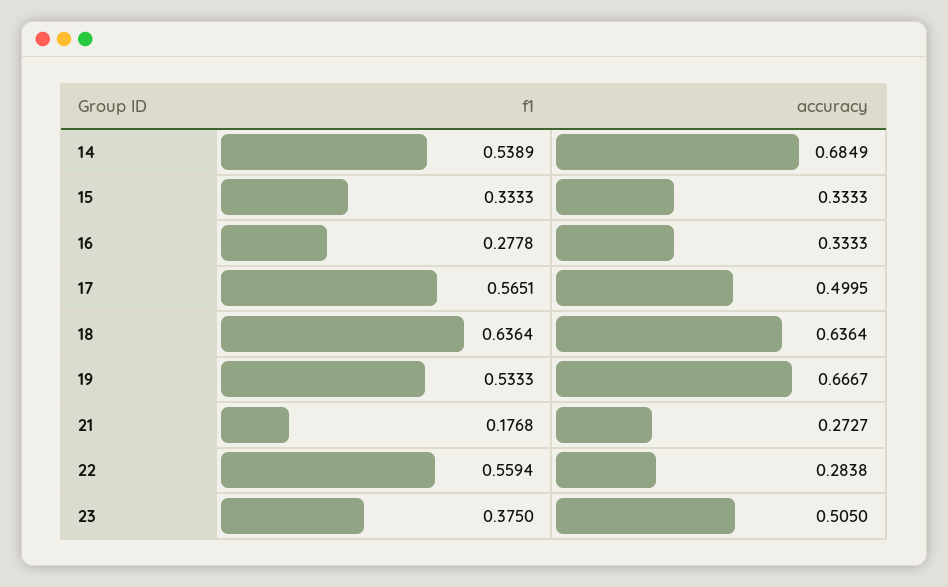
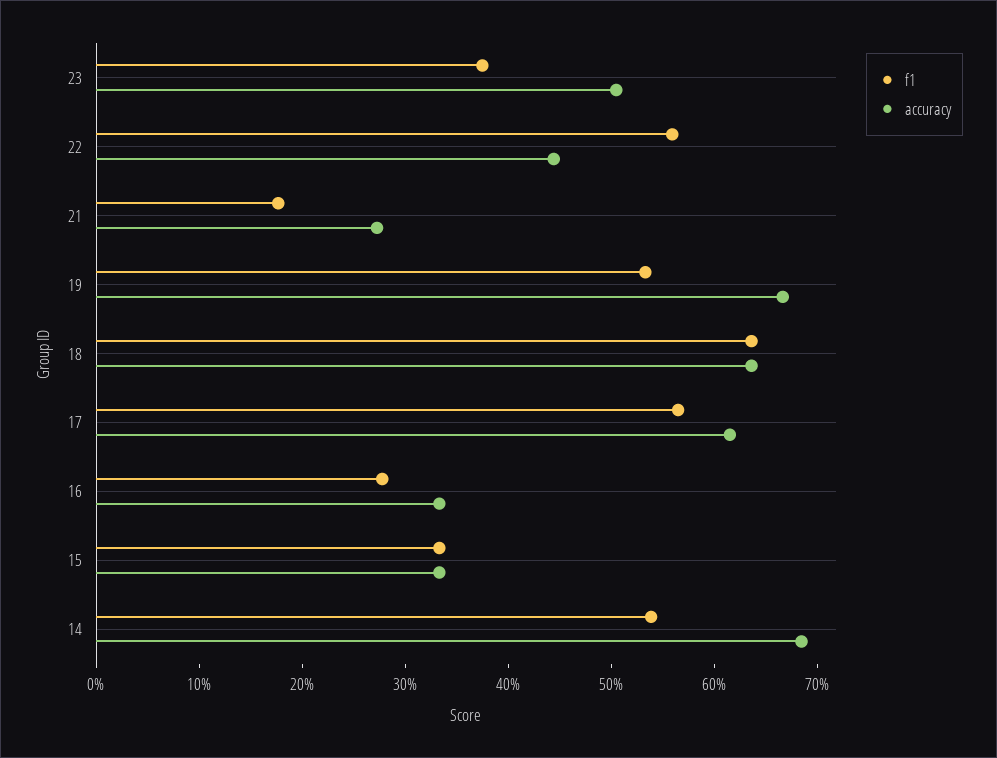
accuracy, 17: 0.4995 -> 0.62
accuracy, 22: 0.2838 -> 0.44

